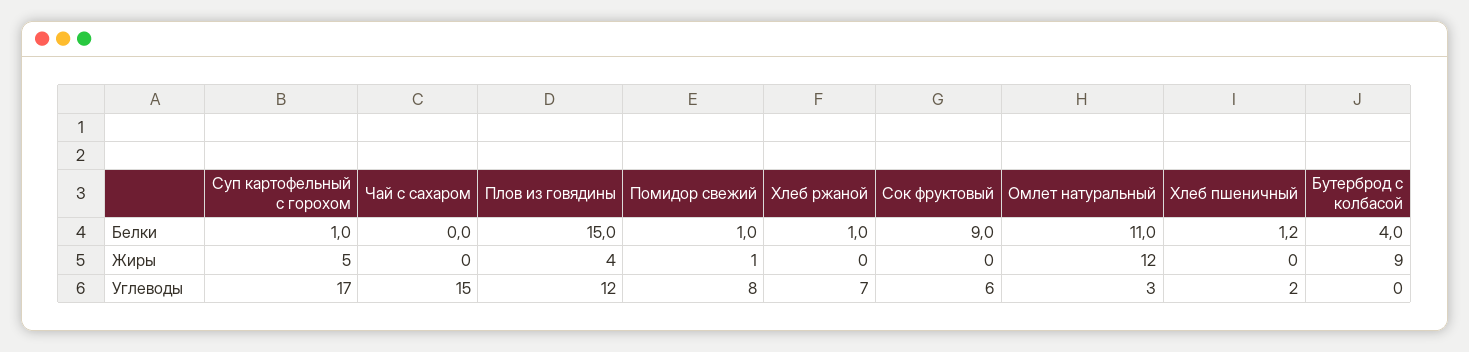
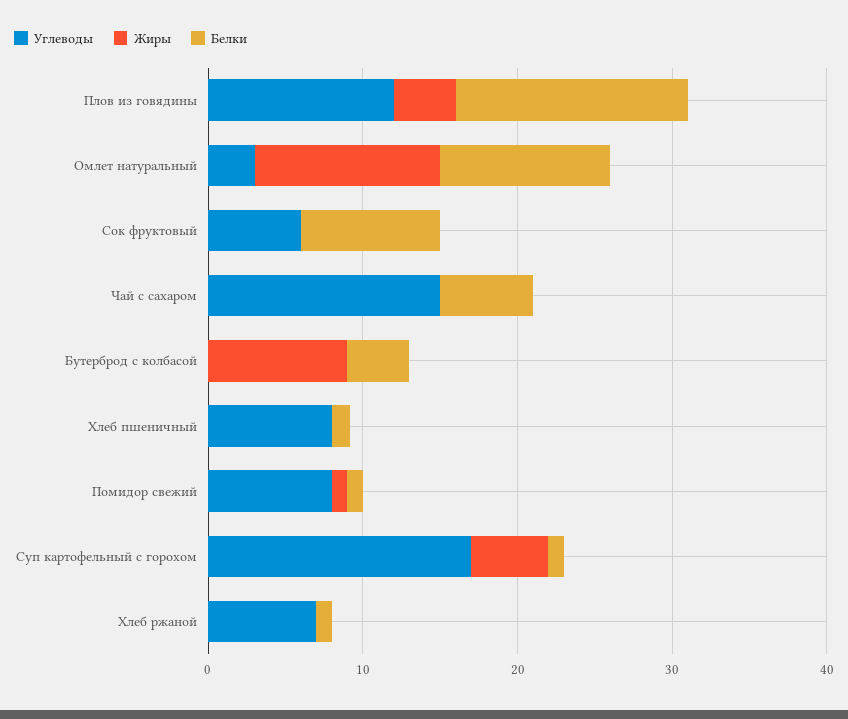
Белки, Чай с сахаром: 0 -> 6
Углеводы, Хлеб пшеничный: 2 -> 8

